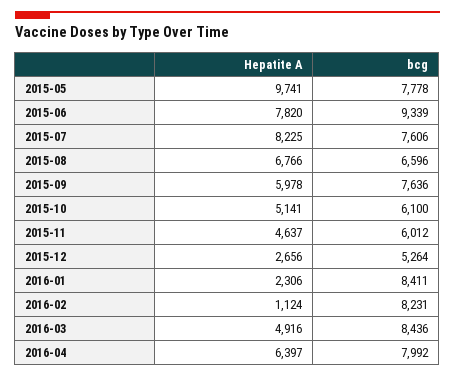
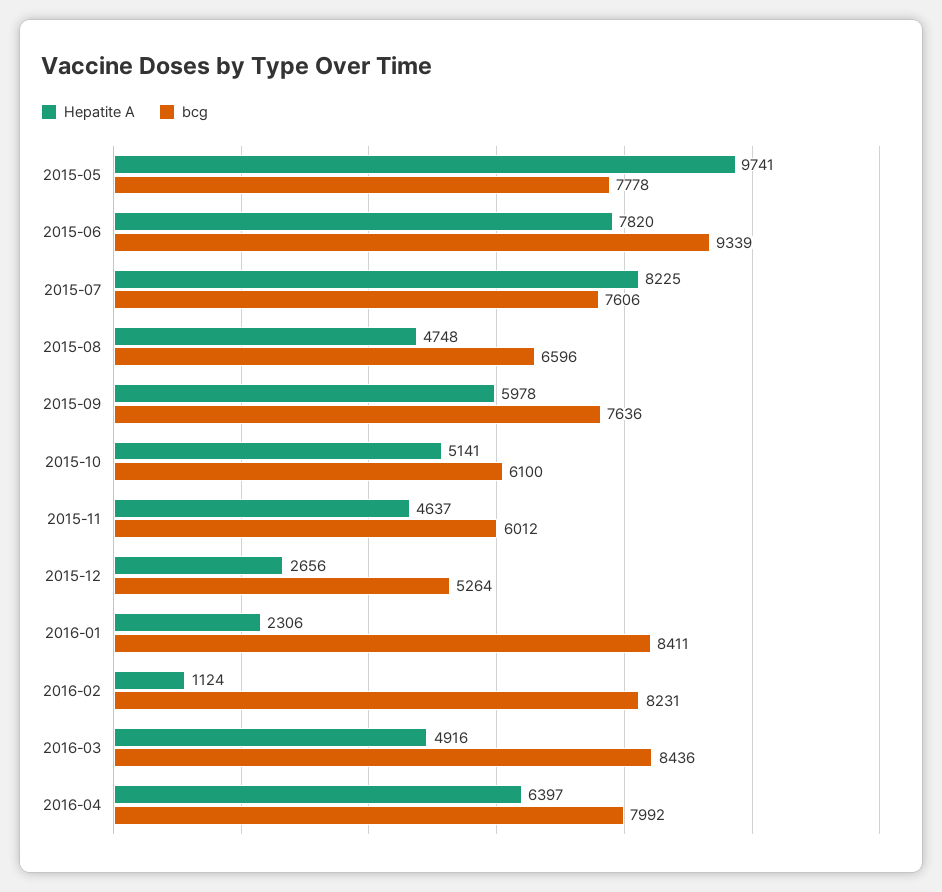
Hepatite A, 2015-08: 6766 -> 4748

